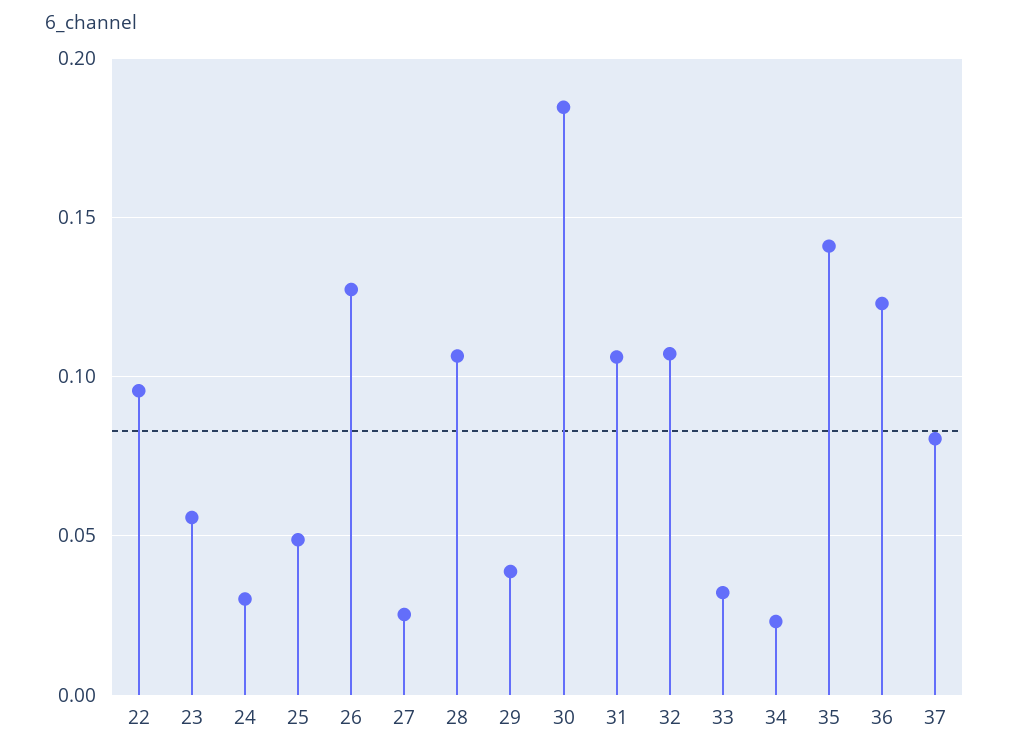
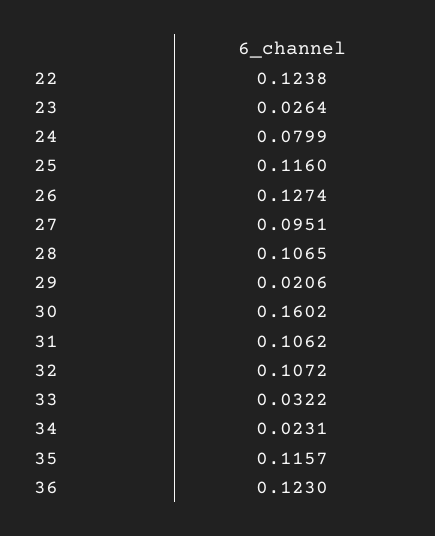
22: 0.095 -> 0.1238
23: 0.055 -> 0.0264
24: 0.03 -> 0.0799
25: 0.05 -> 0.116
27: 0.025 -> 0.0951
29: 0.04 -> 0.0206
30: 0.185 -> 0.1602
35: 0.14 -> 0.1157
37: 0.08 -> none

